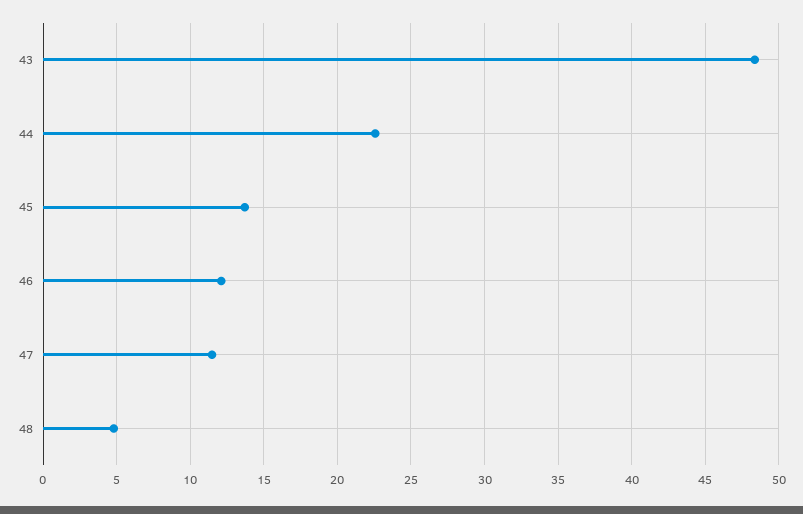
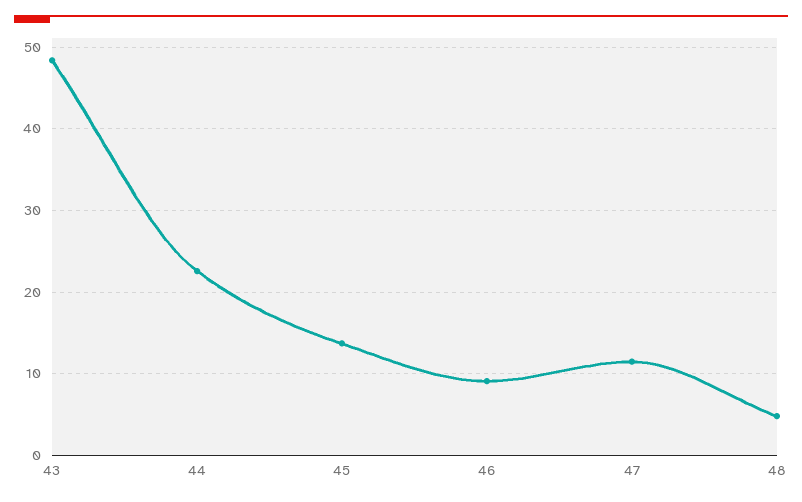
46: 12 -> 9

